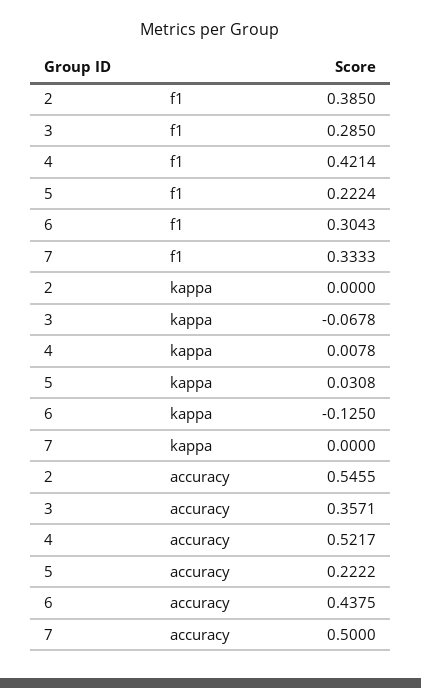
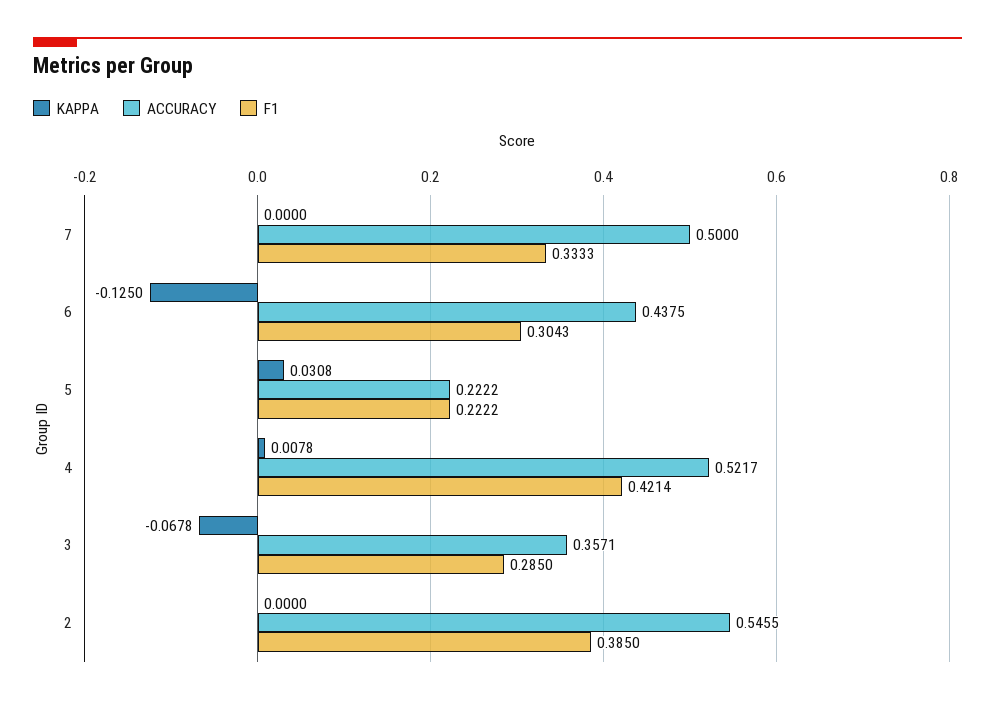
f1, 5: 0.2224 -> 0.2222

